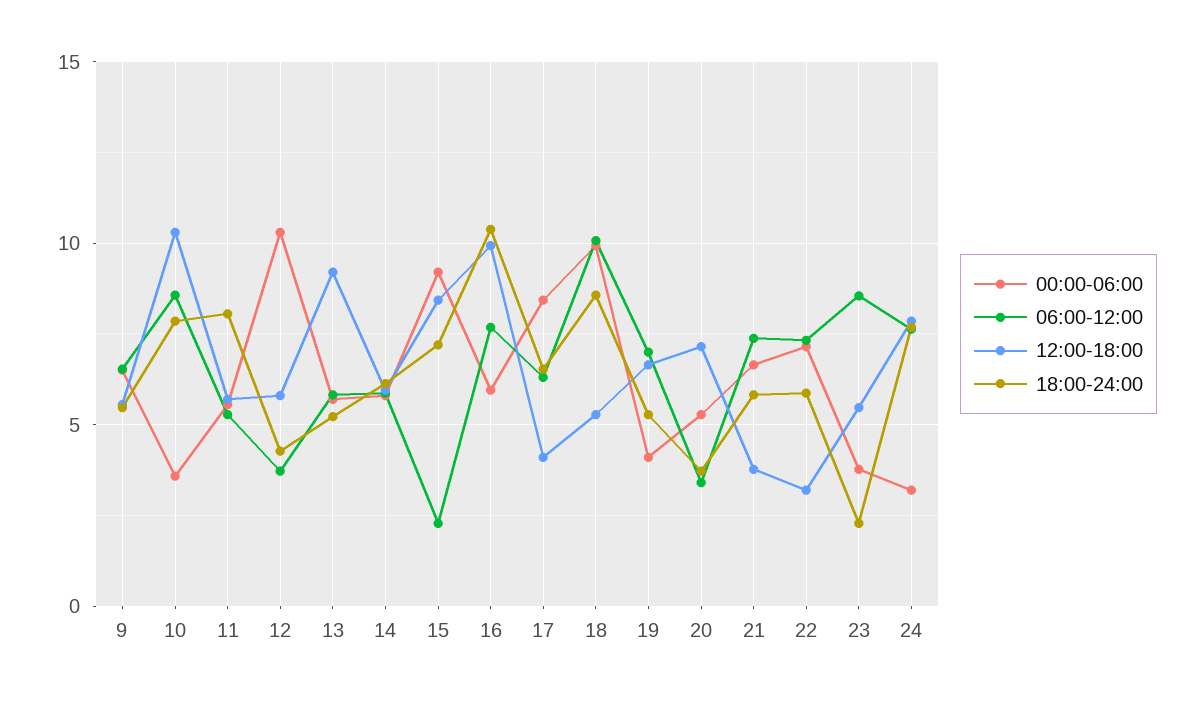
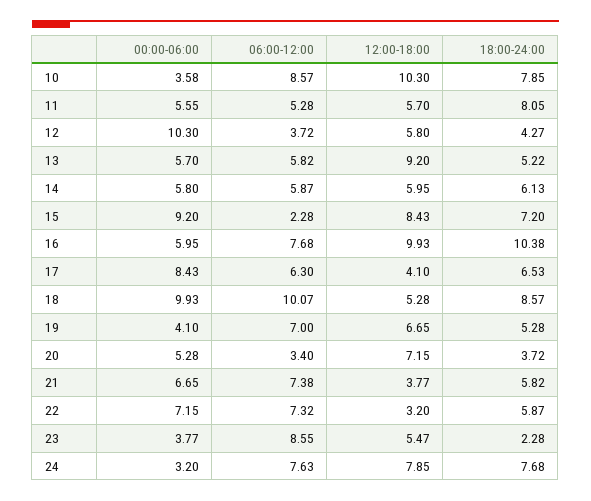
00:00-06:00, 9: 6.5 -> none
06:00-12:00, 9: 6.5 -> none
12:00-18:00, 9: 5.5 -> none
18:00-24:00, 9: 5.5 -> none

